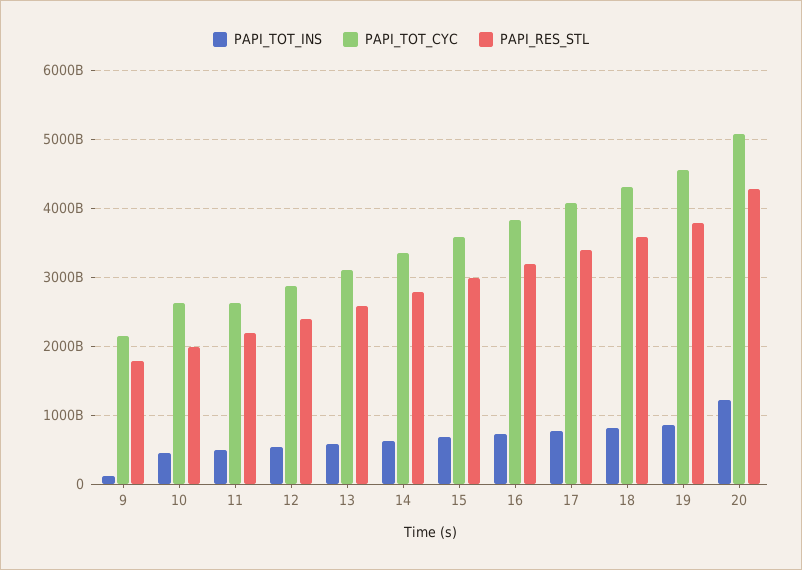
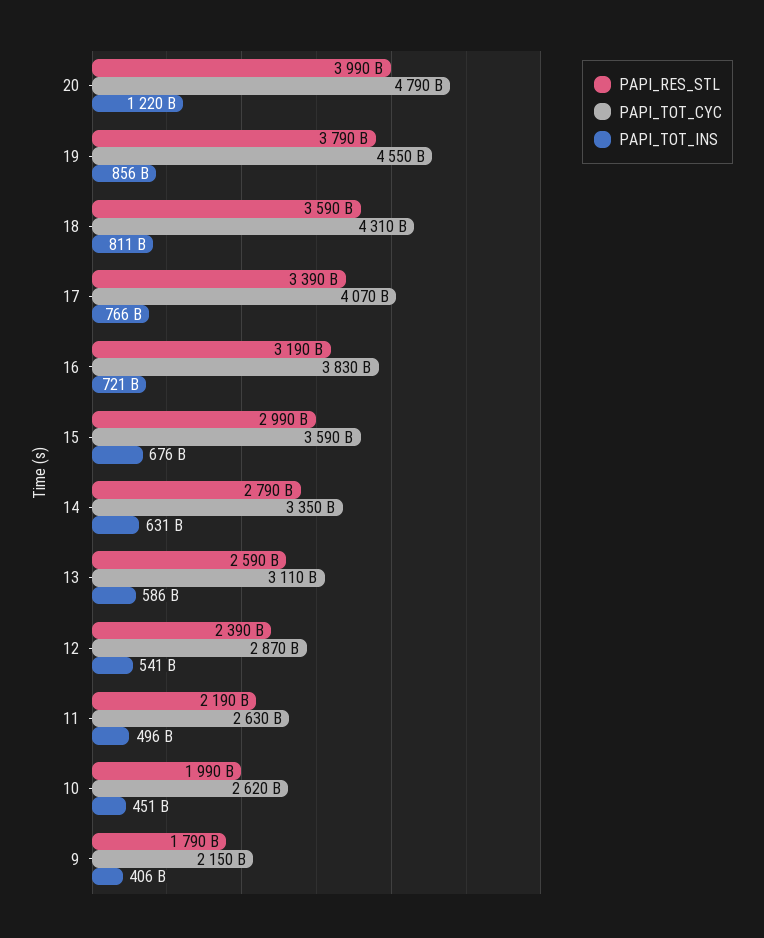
PAPI_TOT_INS, 9: 100000000000 -> 406000000000
PAPI_TOT_CYC, 20: 5100000000000 -> 4790000000000
PAPI_RES_STL, 20: 4300000000000 -> 3990000000000

